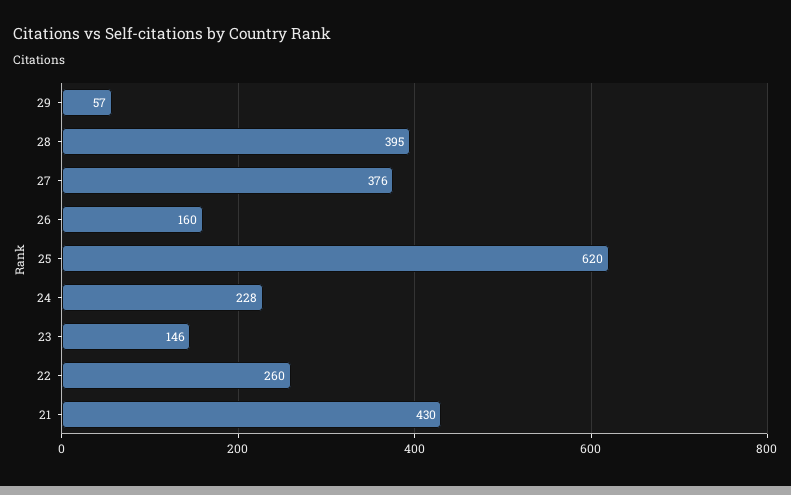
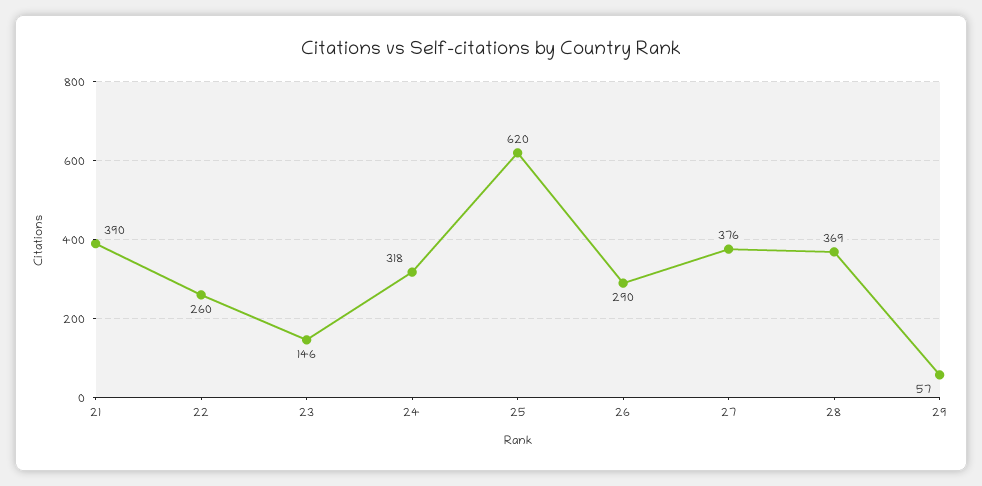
28: 395 -> 369
26: 160 -> 290
24: 228 -> 318
21: 430 -> 390

